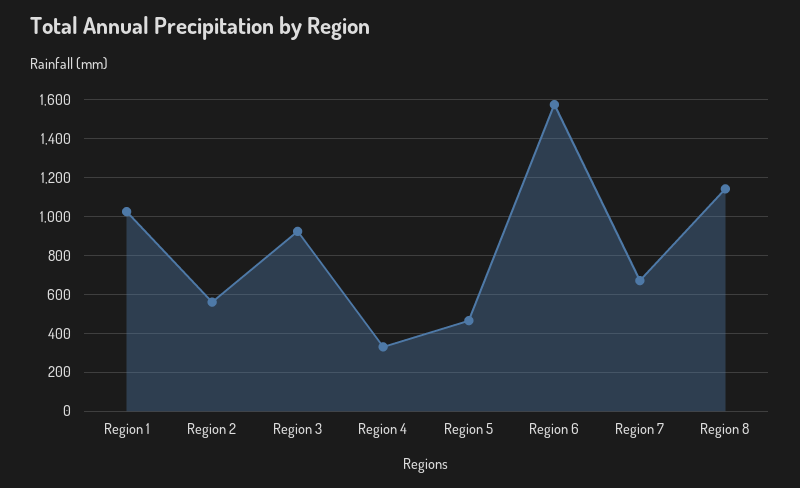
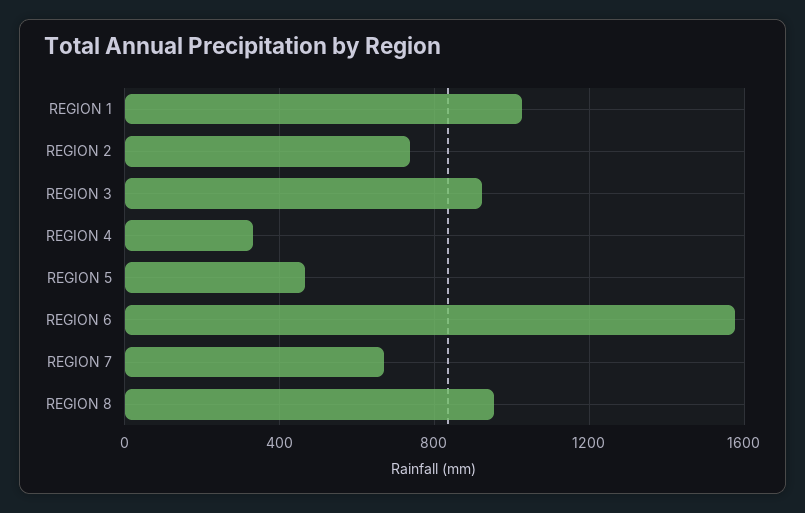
Region 2: 550 -> 750
Region 8: 1150 -> 950

